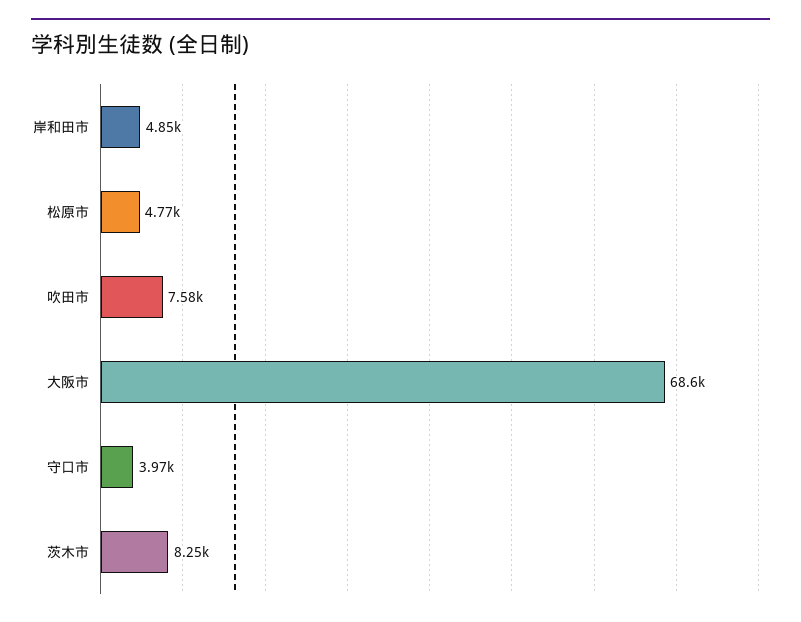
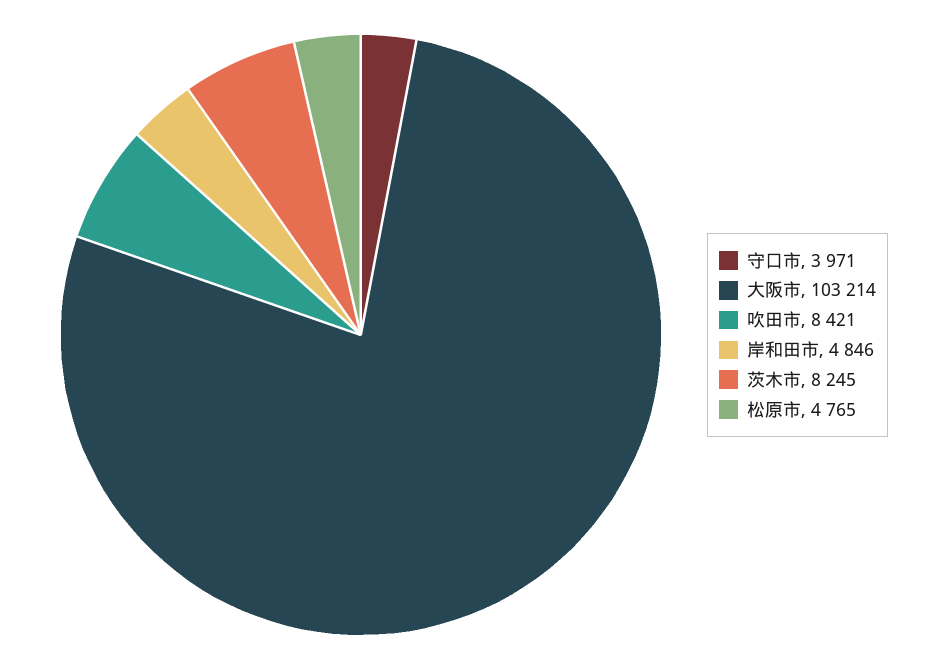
吹田市: 7580 -> 8421
大阪市: 68600 -> 103214

